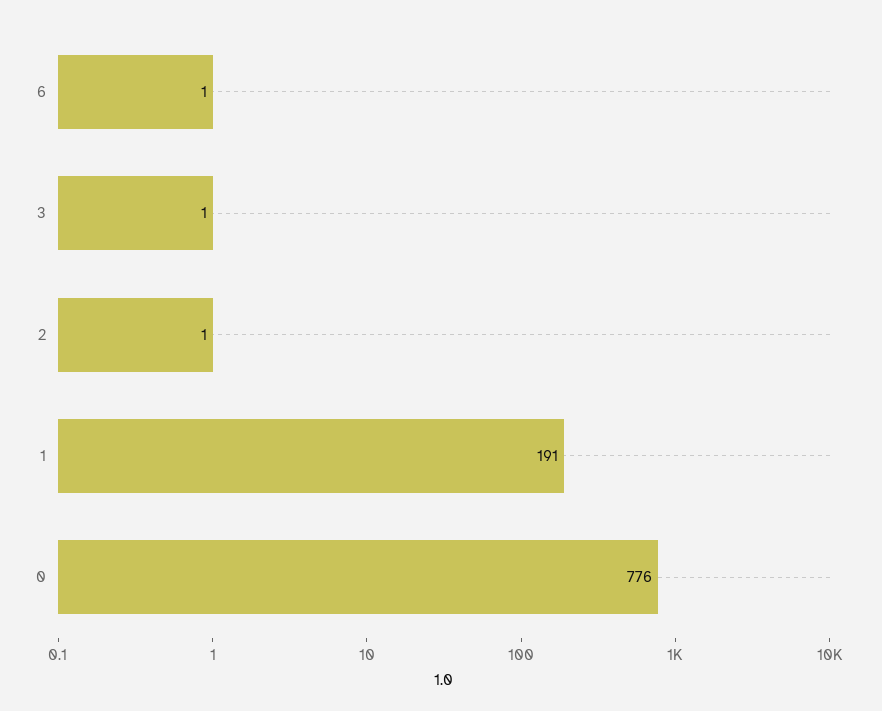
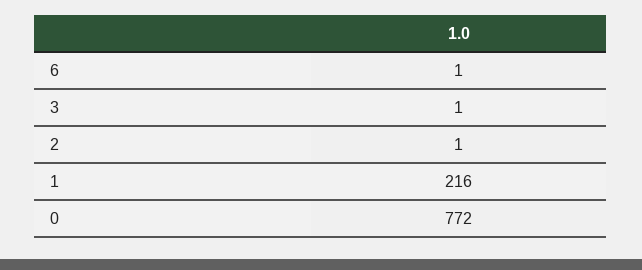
1: 191 -> 216
0: 776 -> 772

